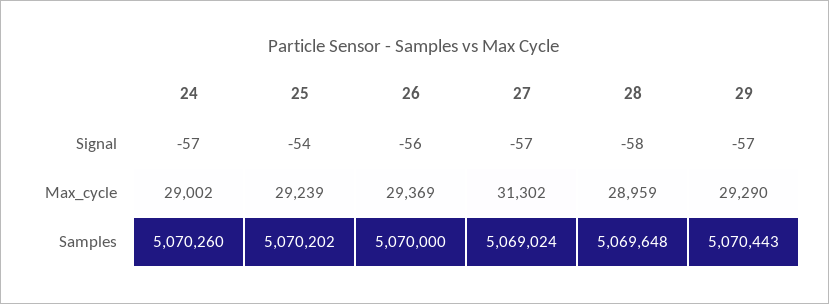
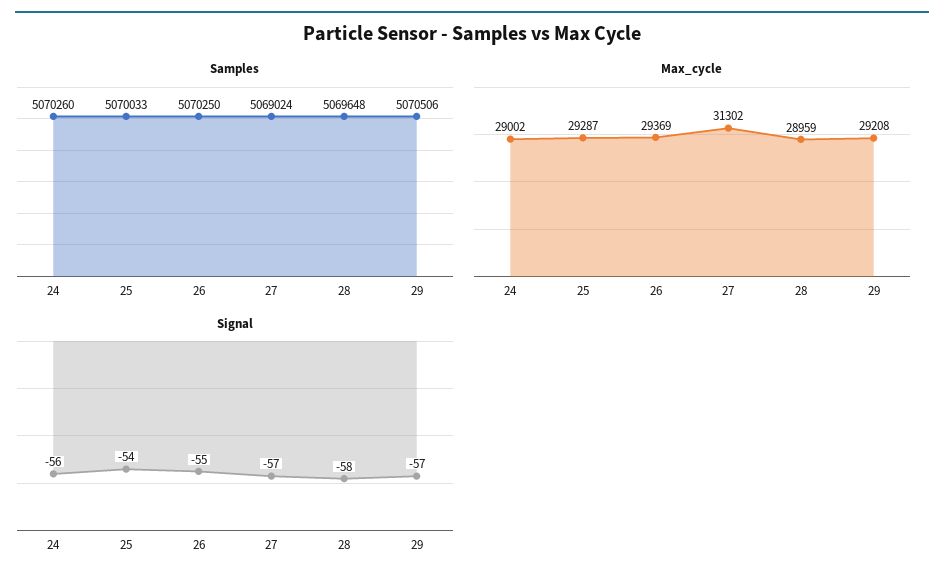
Signal, 24: -57 -> -56
Signal, 26: -56 -> -55
Max_cycle, 25: 29239 -> 29287
Max_cycle, 29: 29290 -> 29208
Samples, 25: 5070202 -> 5070033
Samples, 26: 5070000 -> 5070250
Samples, 29: 5070443 -> 5070506

